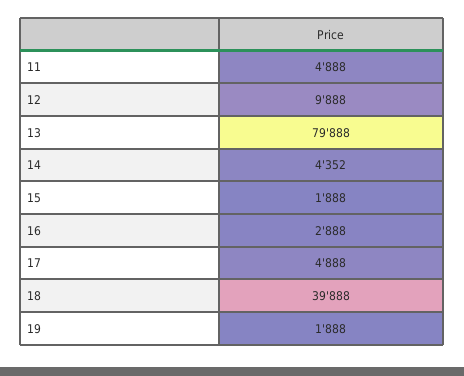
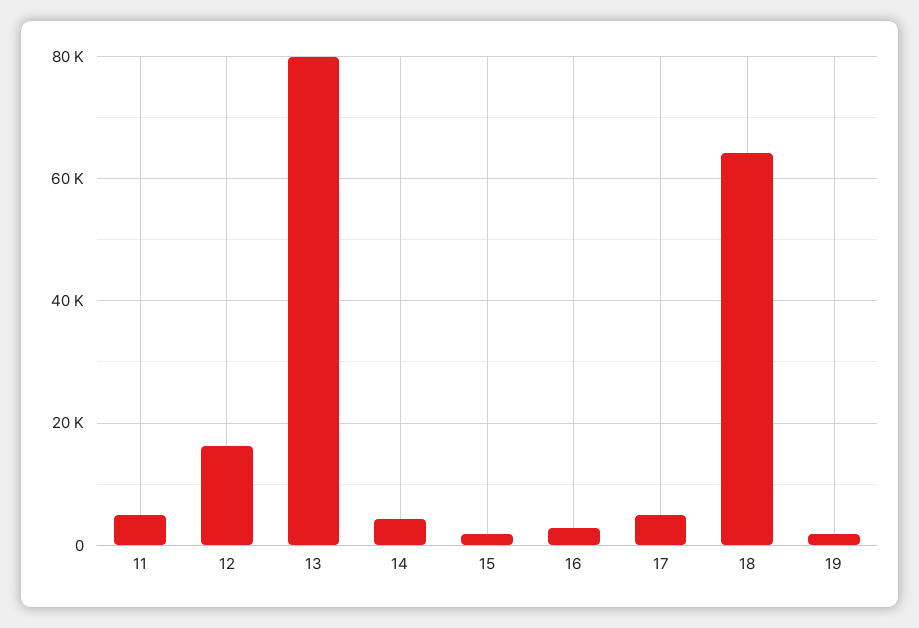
12: 9888 -> 16000
18: 39888 -> 64000

